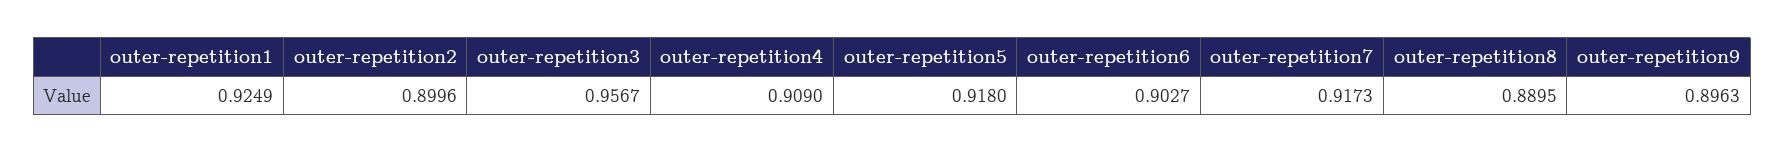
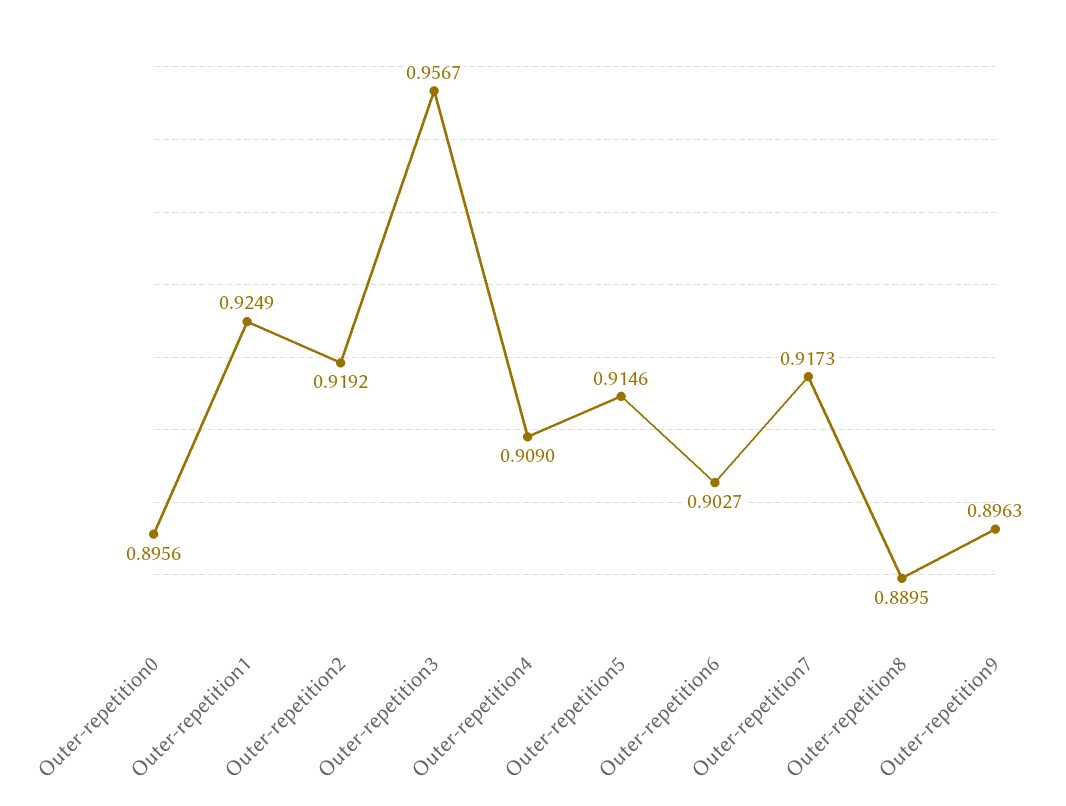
outer-repetition2: 0.8996 -> 0.9192
outer-repetition5: 0.918 -> 0.9146
Outer-repetition0: none -> 0.8956

